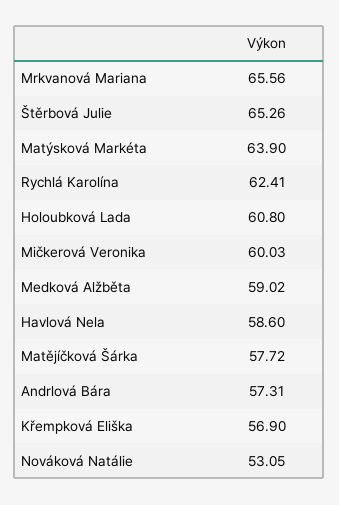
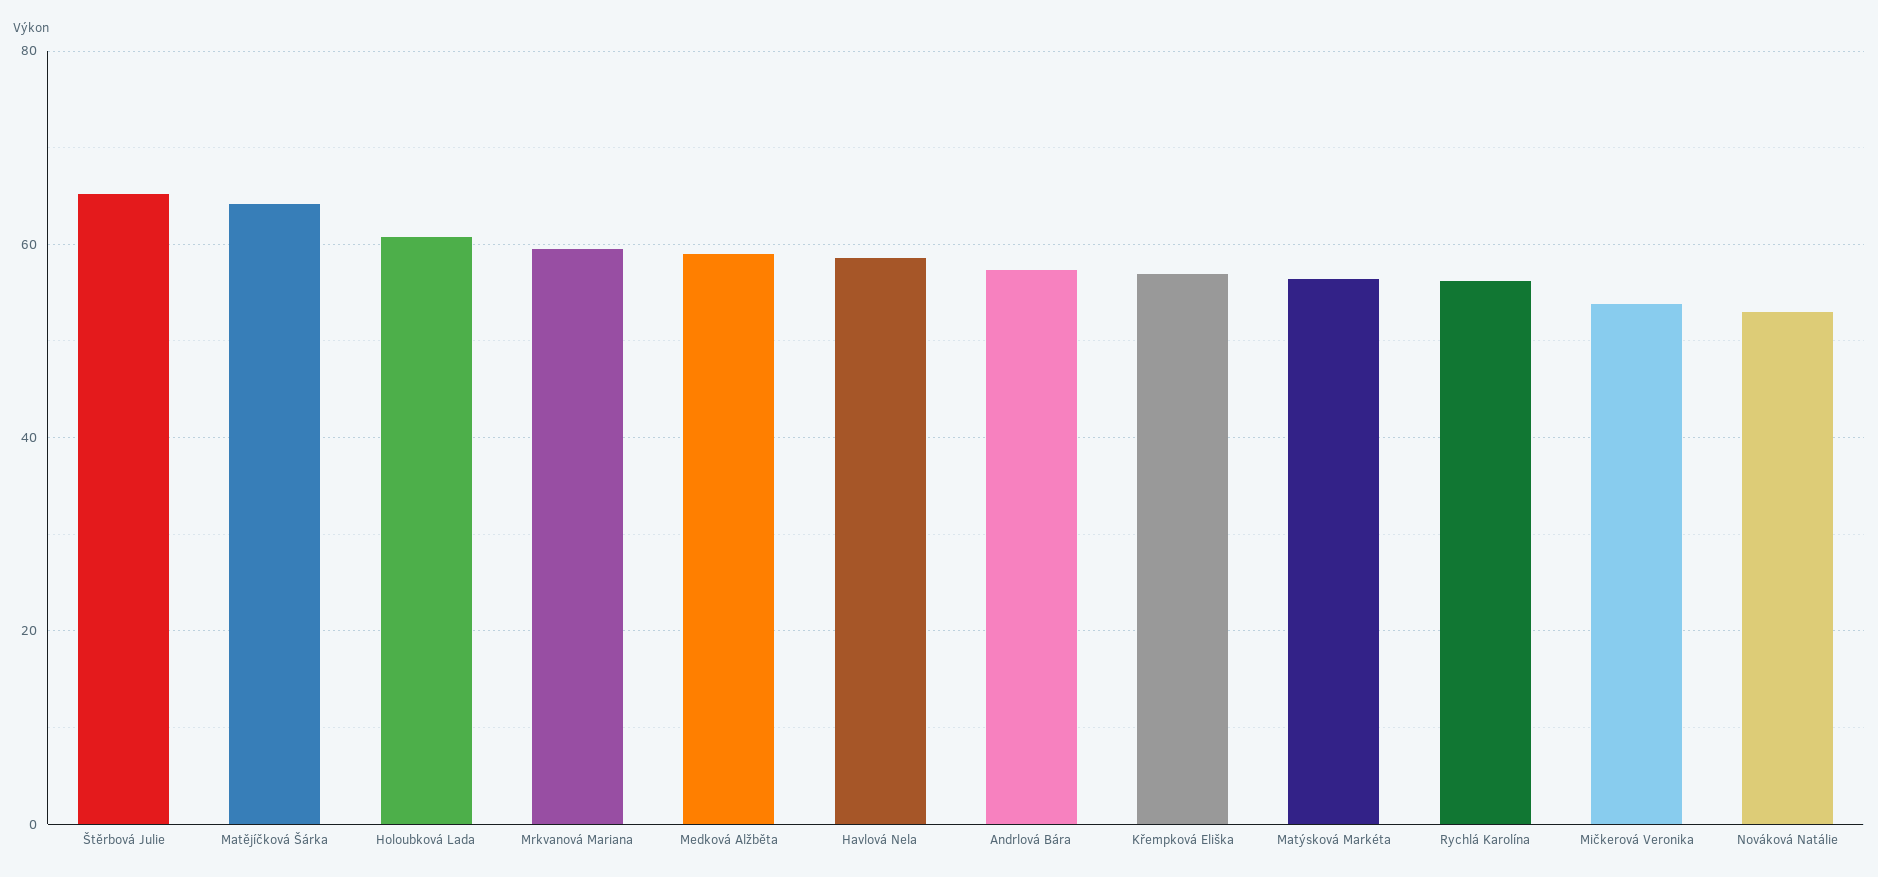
Mrkvanová Mariana: 65.56 -> 60
Matýsková Markéta: 63.9 -> 56
Rychlá Karolína: 62.41 -> 56
Mičkerová Veronika: 60.03 -> 54
Matějíčková Šárka: 57.72 -> 64

